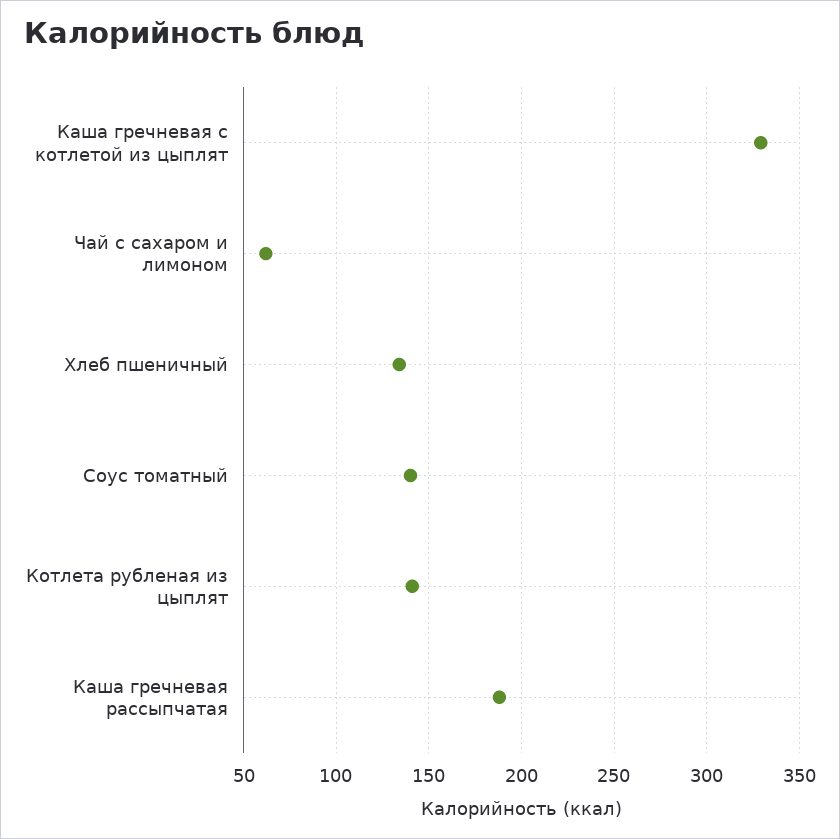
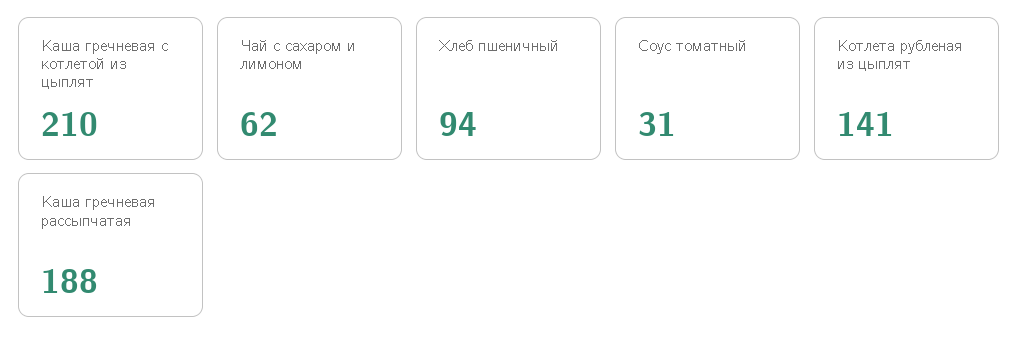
Каша гречневая с котлетой из цыплят: 330 -> 210
Хлеб пшеничный: 135 -> 94
Соус томатный: 140 -> 31

